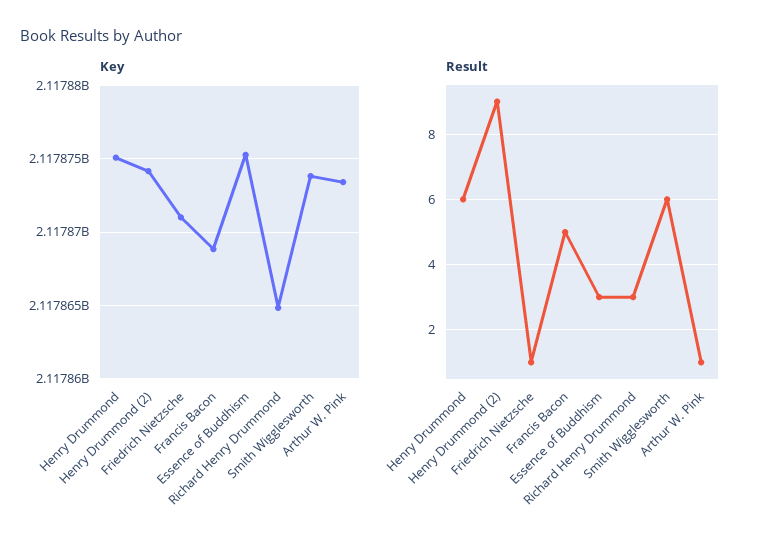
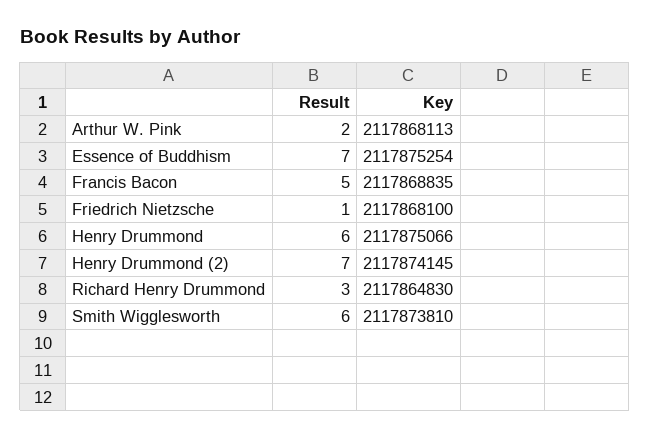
Key, Friedrich Nietzsche: 2117871000 -> 2117868100
Key, Arthur W. Pink: 2117873500 -> 2117868113
Result, Henry Drummond (2): 9 -> 7
Result, Essence of Buddhism: 3 -> 7
Result, Arthur W. Pink: 1 -> 2

